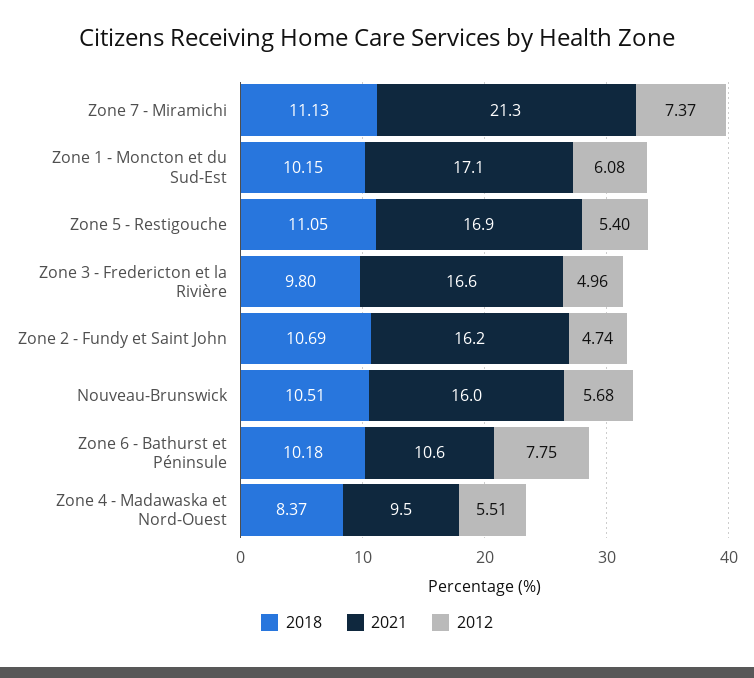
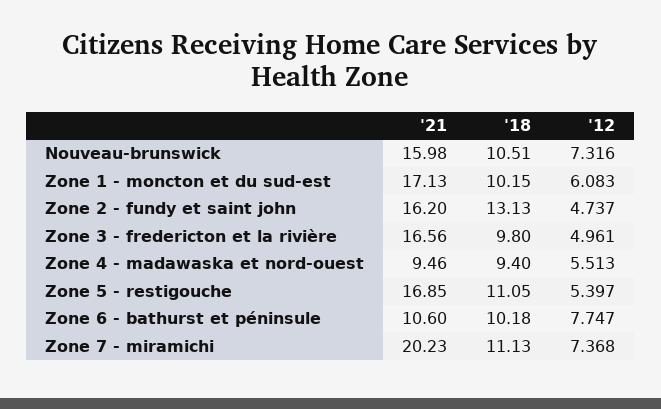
2021, Zone 7 - Miramichi: 21.3 -> 20.23
2018, Zone 2 - Fundy et Saint John: 10.69 -> 13.13
2012, Nouveau-Brunswick: 5.68 -> 7.316
2018, Zone 4 - Madawaska et Nord-Ouest: 8.37 -> 9.4

